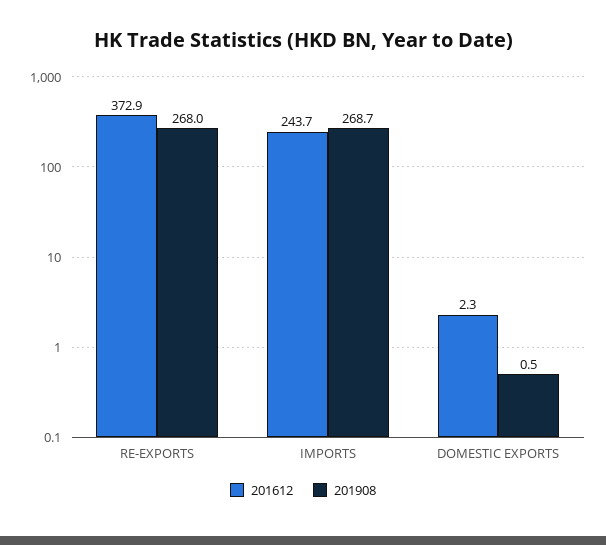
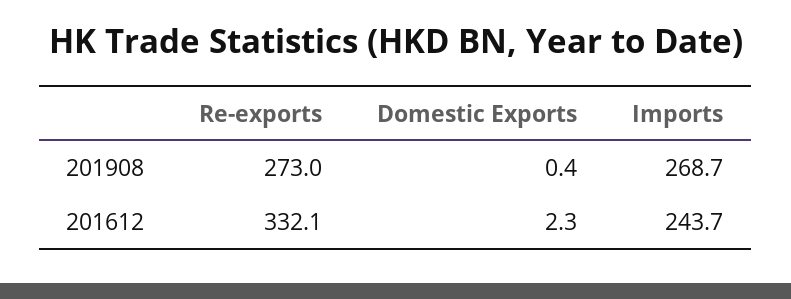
201612, RE-EXPORTS: 372.9 -> 332.1
201908, RE-EXPORTS: 268 -> 273
201908, DOMESTIC EXPORTS: 0.5 -> 0.4

